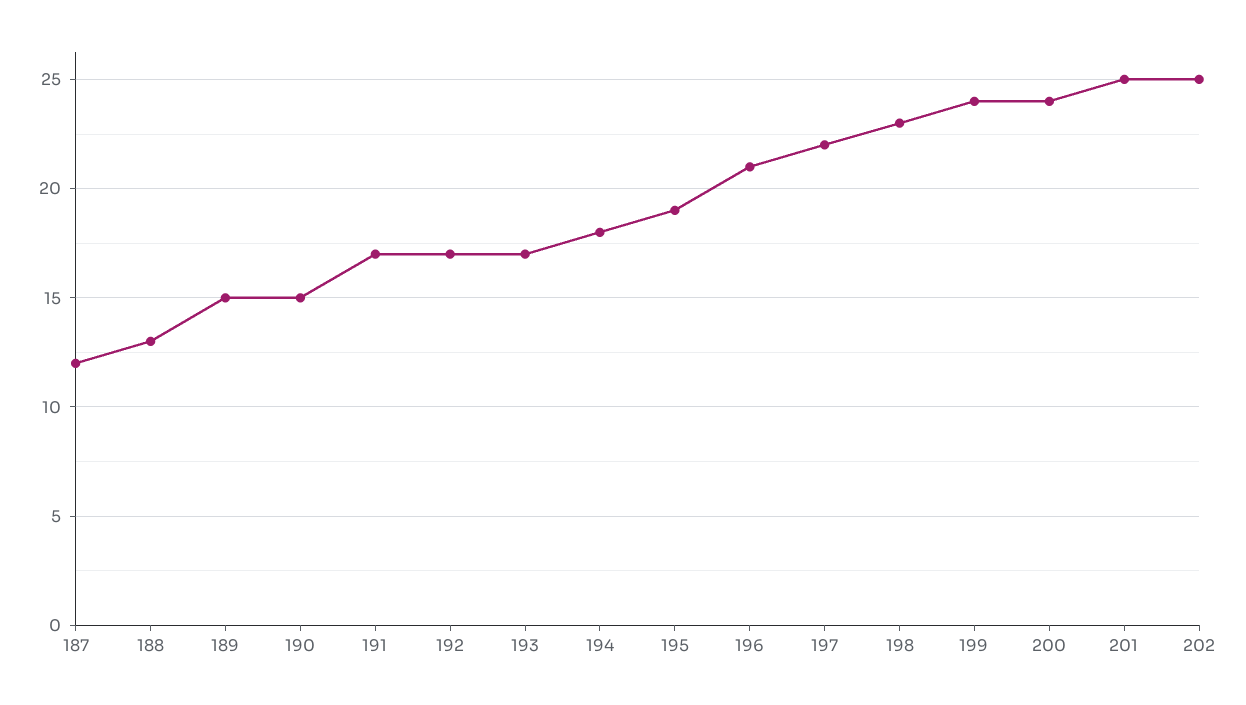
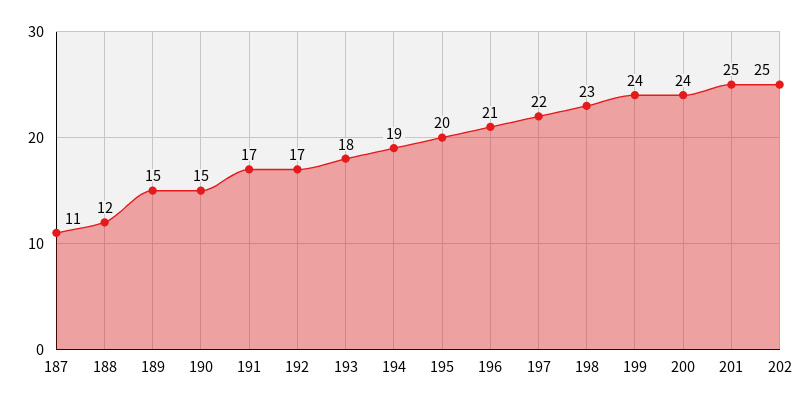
187: 12 -> 11
188: 13 -> 12
193: 17 -> 18
194: 18 -> 19
195: 19 -> 20

